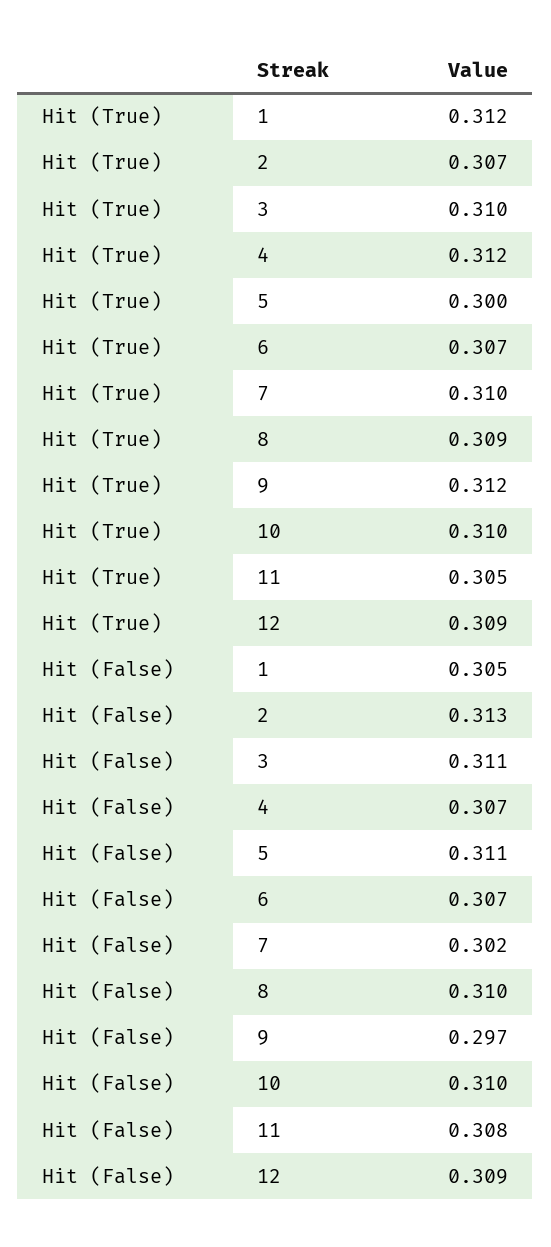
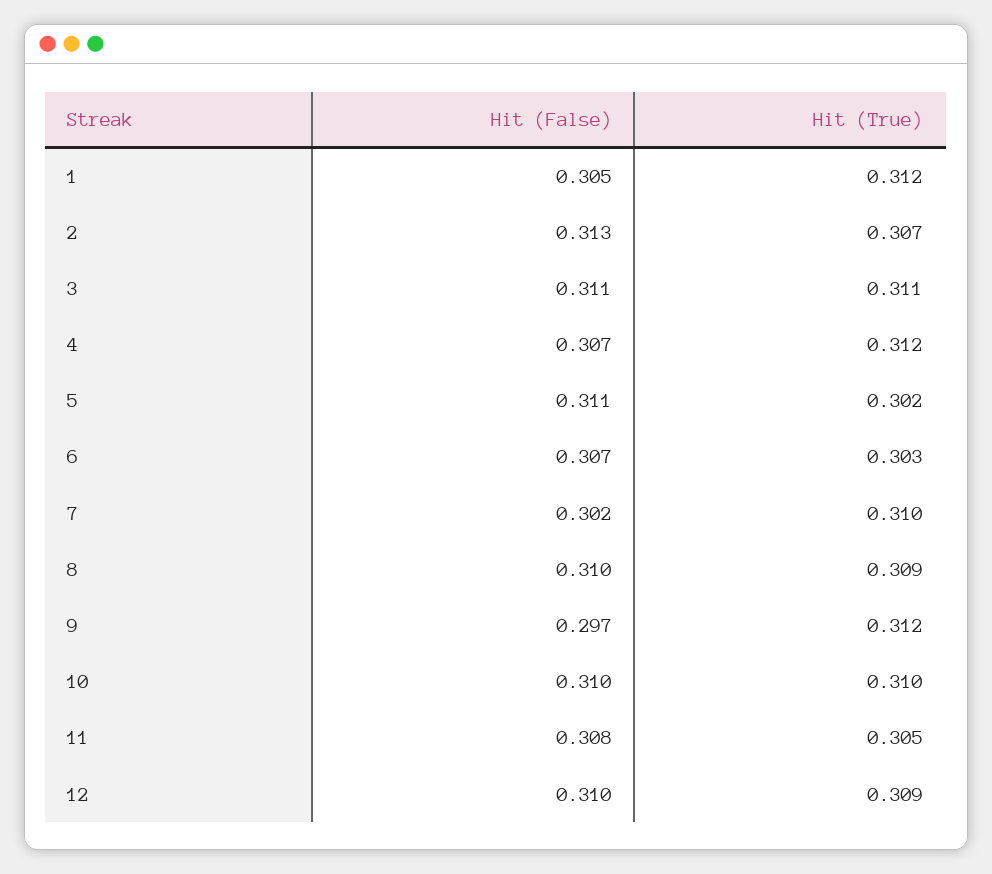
Hit (True), 3: 0.31 -> 0.311
Hit (True), 5: 0.3 -> 0.302
Hit (True), 6: 0.307 -> 0.303
Hit (False), 12: 0.309 -> 0.31

